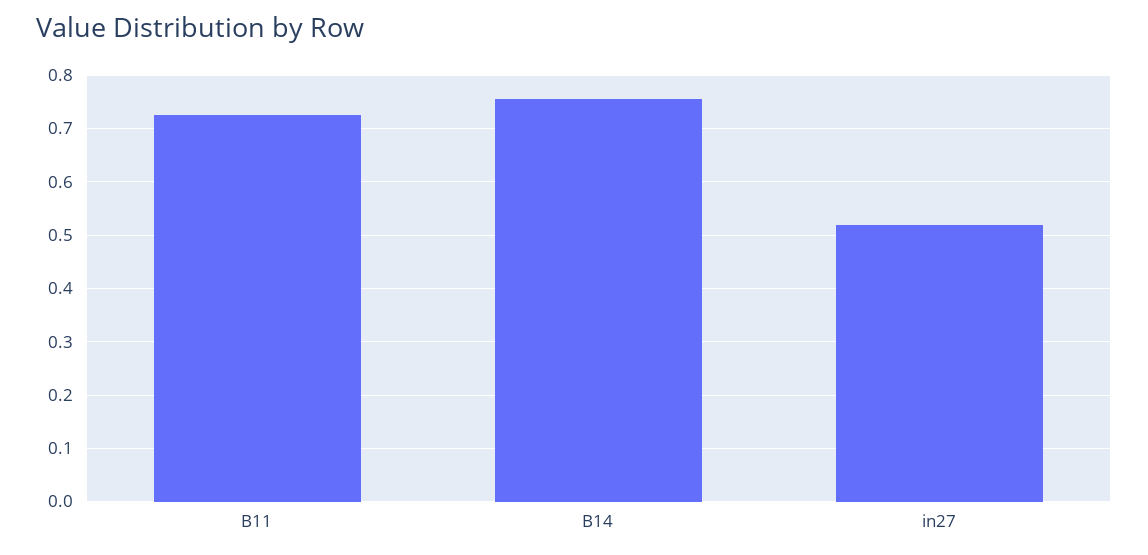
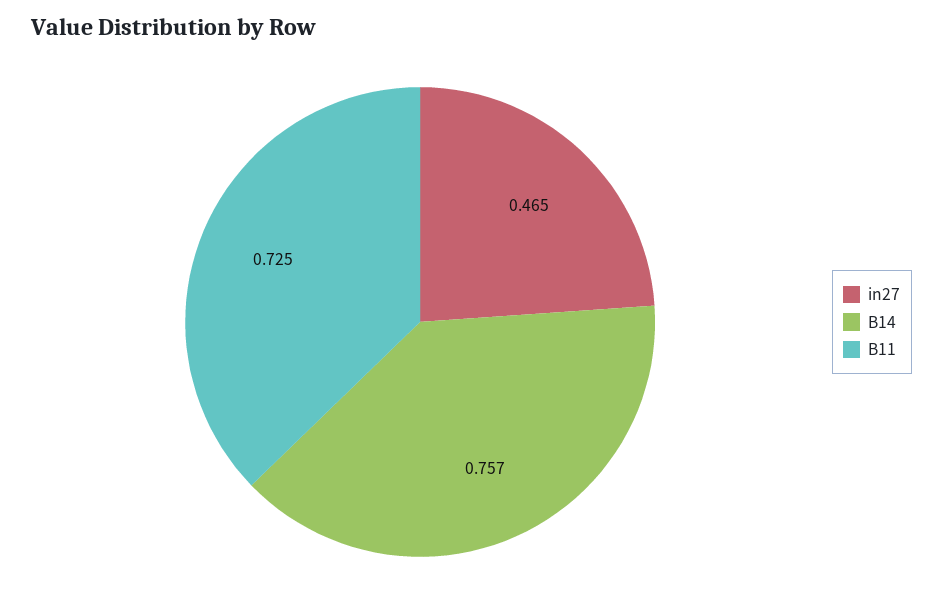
in27: 0.52 -> 0.465

